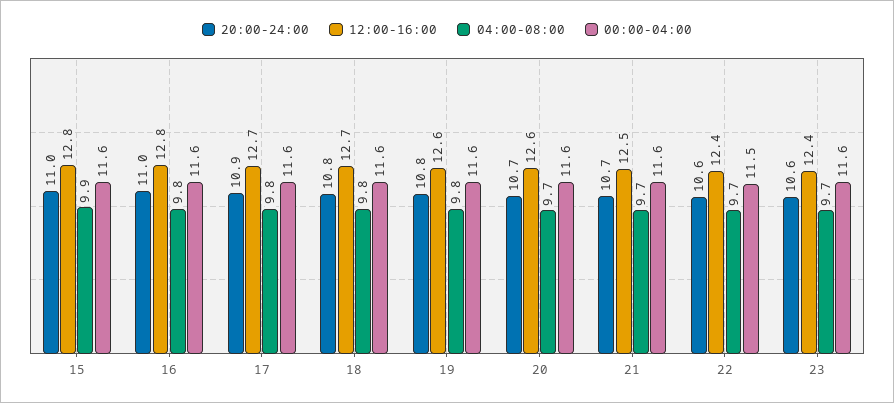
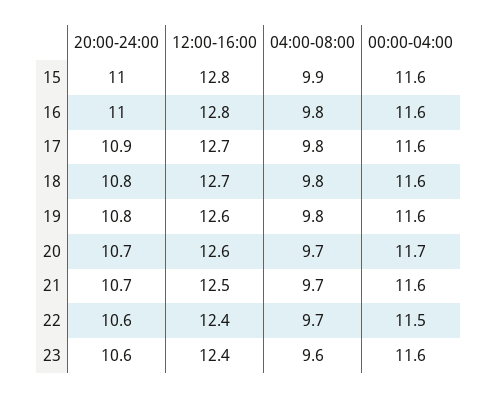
00:00-04:00, 20: 11.6 -> 11.7
04:00-08:00, 23: 9.7 -> 9.6

